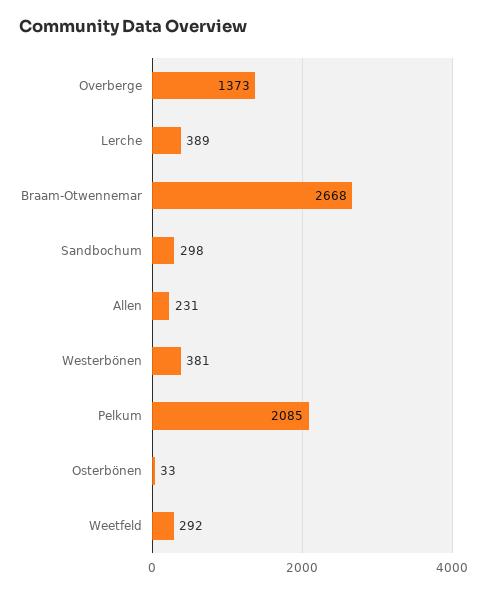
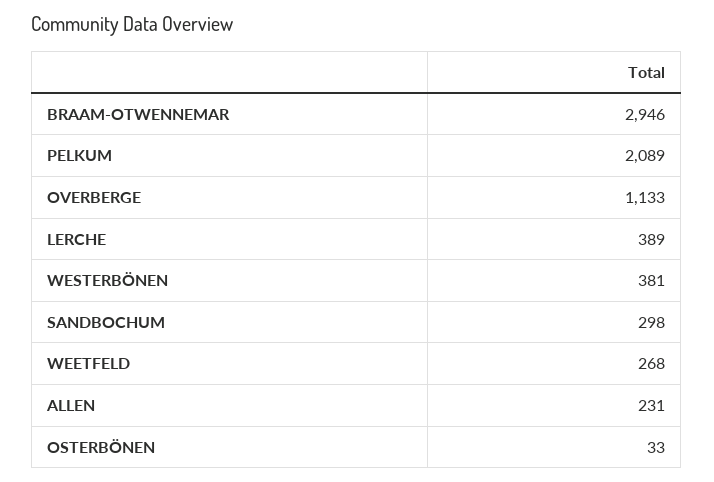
Overberge: 1373 -> 1133
Braam-Otwennemar: 2668 -> 2946
Pelkum: 2085 -> 2089
Weetfeld: 292 -> 268

